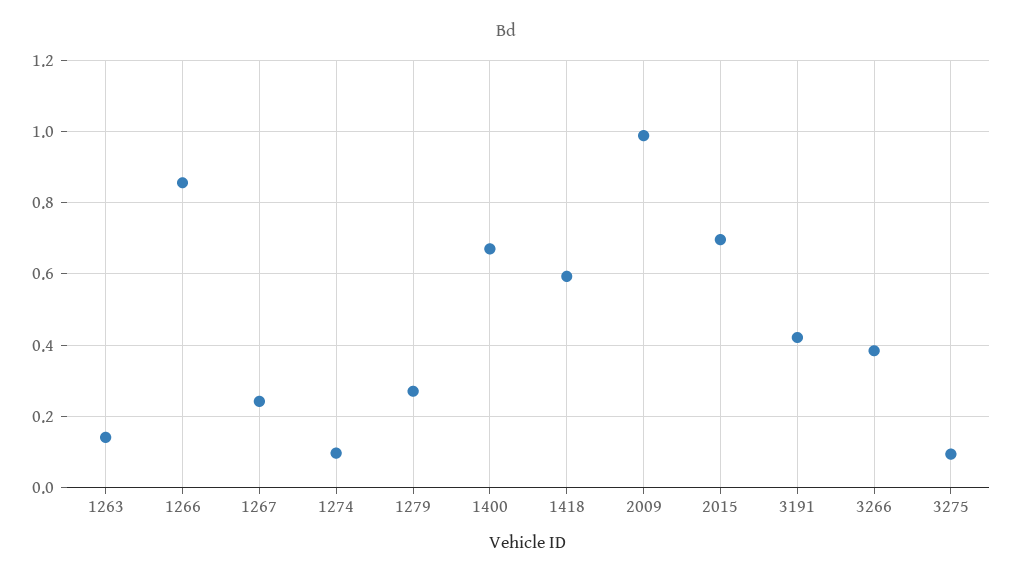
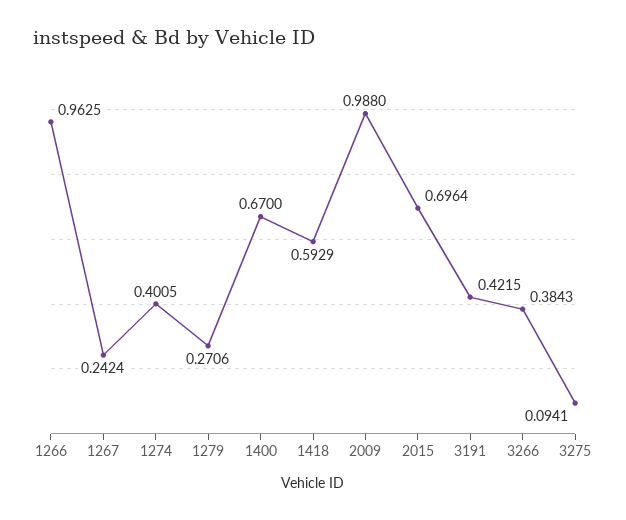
1263: 0.14 -> none
1266: 0.86 -> 0.9625
1274: 0.1 -> 0.4005

